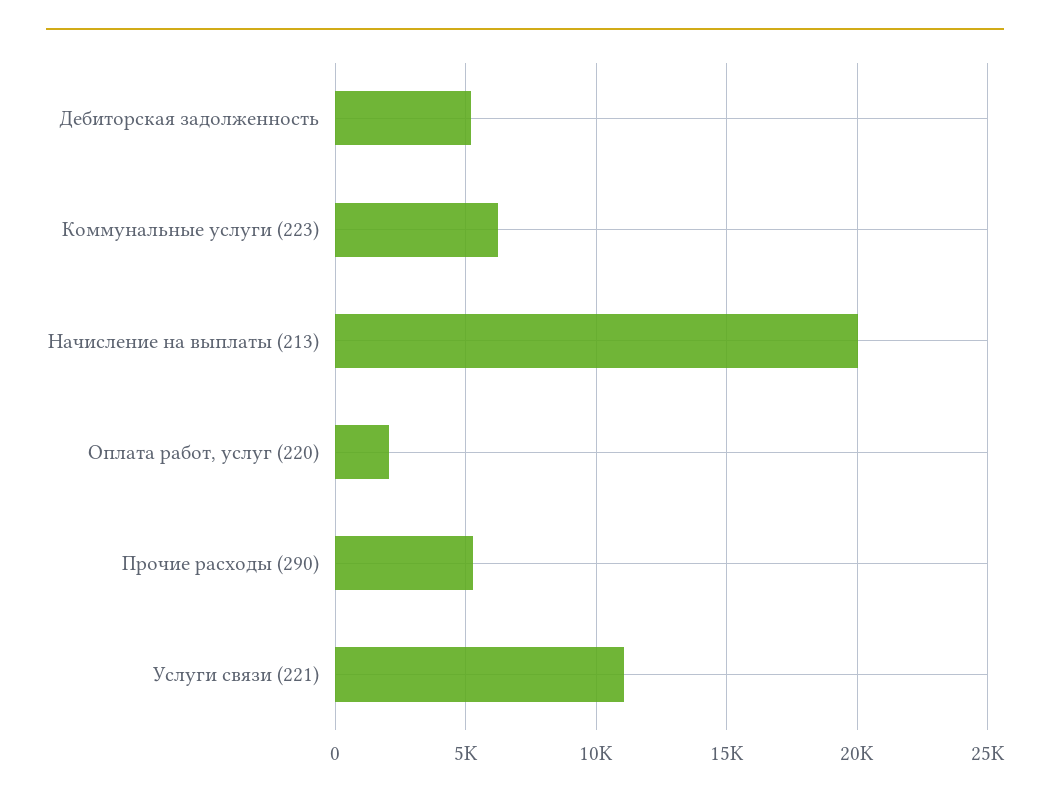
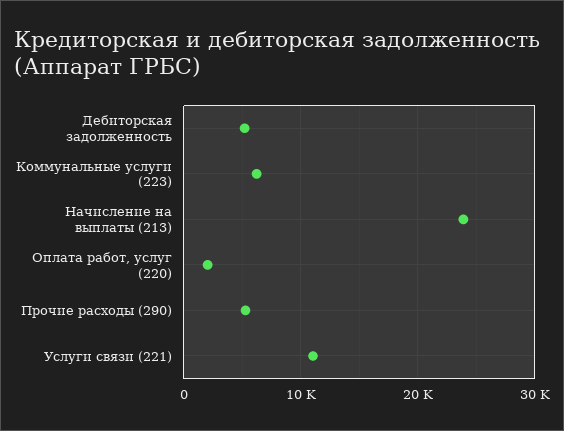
Начисление на выплаты (213): 20000 -> 24000

